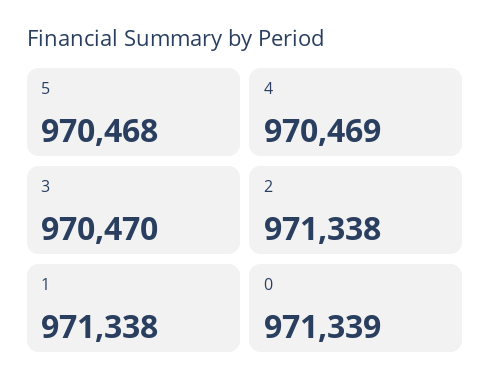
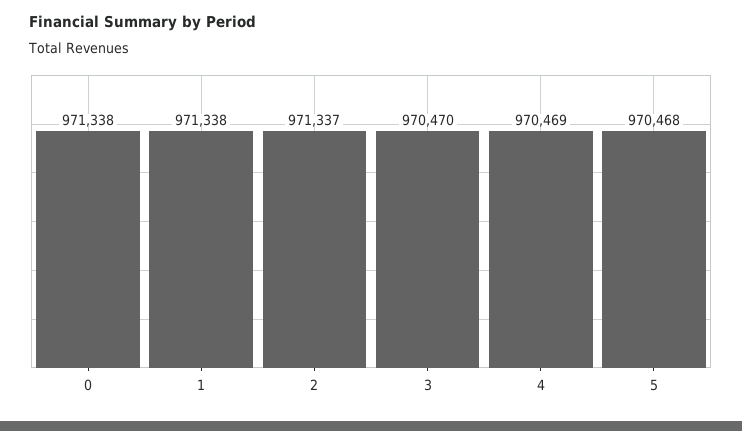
2: 971338 -> 971337
0: 971339 -> 971338

